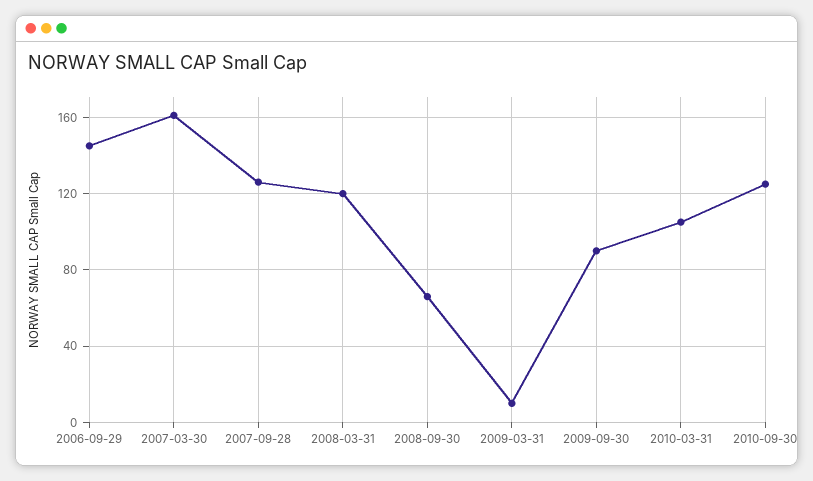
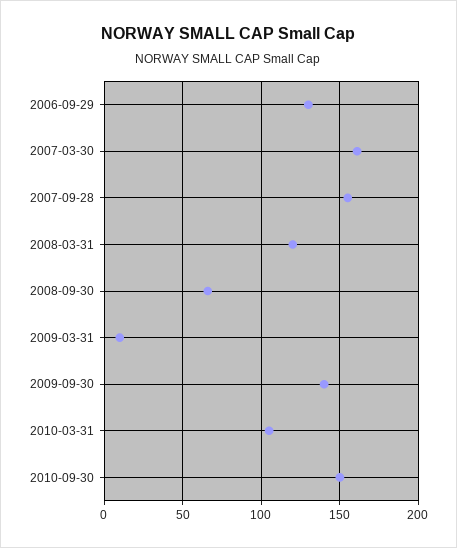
2006-09-29: 145 -> 130
2007-09-28: 125 -> 155
2009-09-30: 90 -> 140
2010-09-30: 125 -> 150

